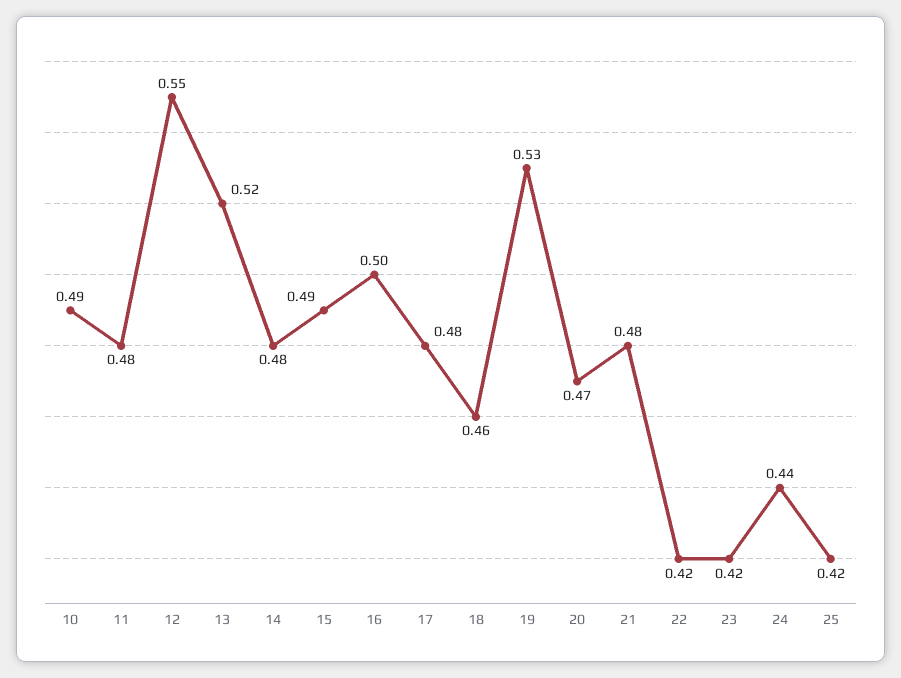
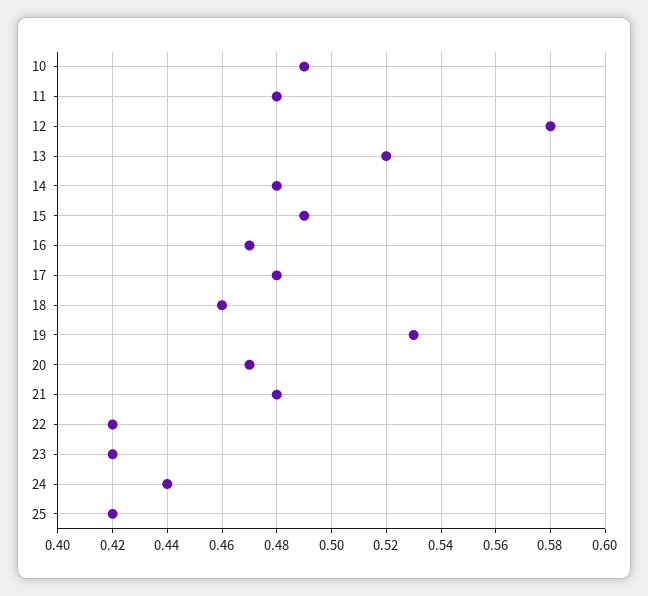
12: 0.55 -> 0.58
16: 0.5 -> 0.47

